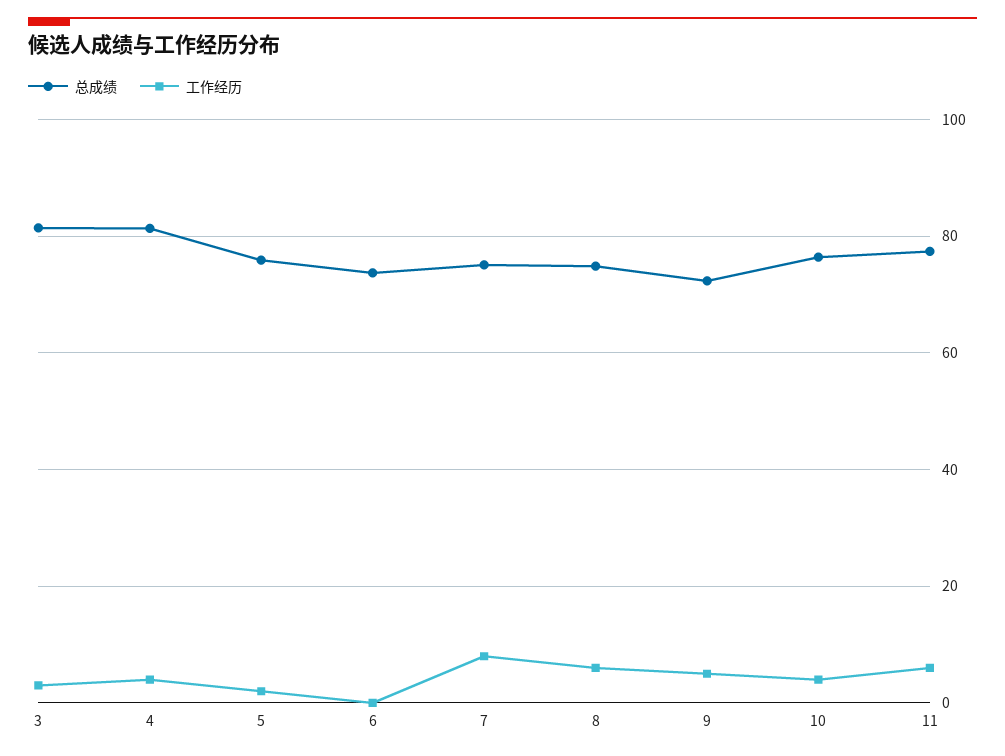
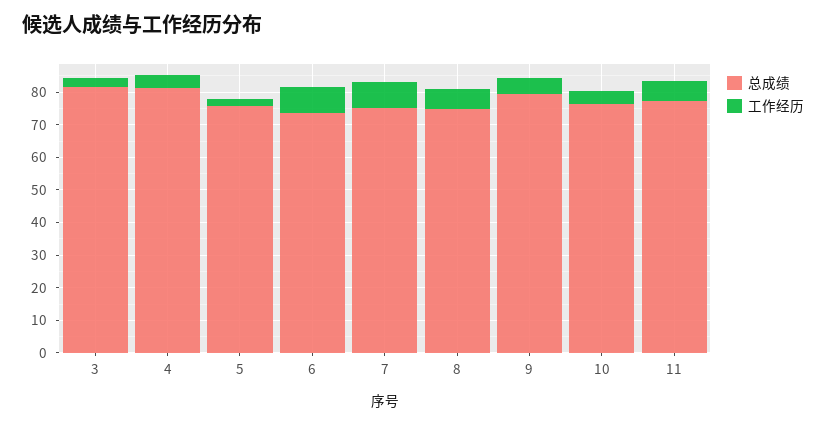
工作经历, 6: 0 -> 7.5
总成绩, 9: 72 -> 80

